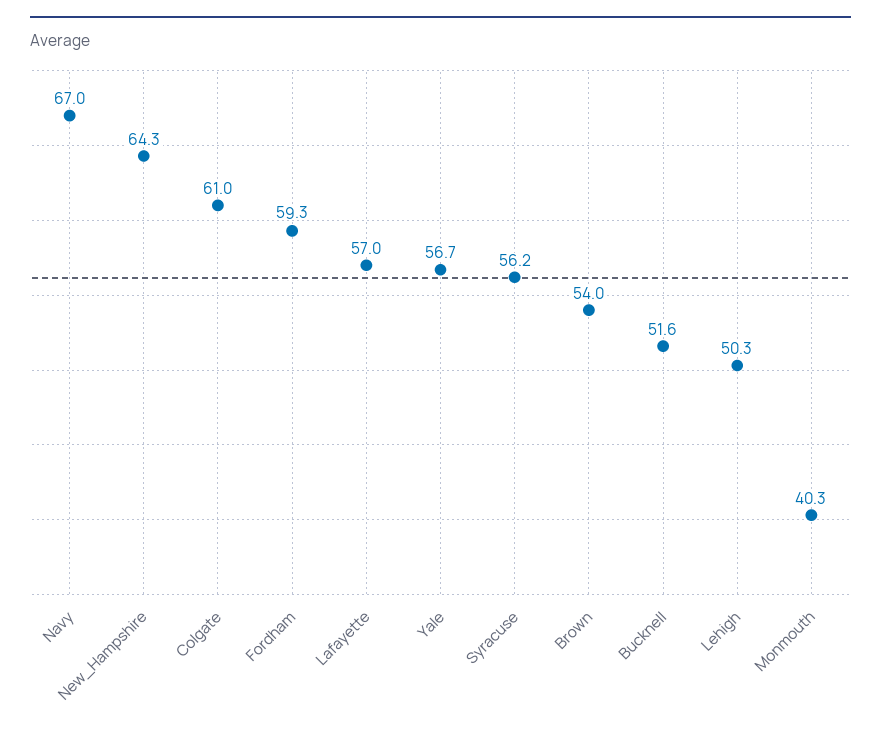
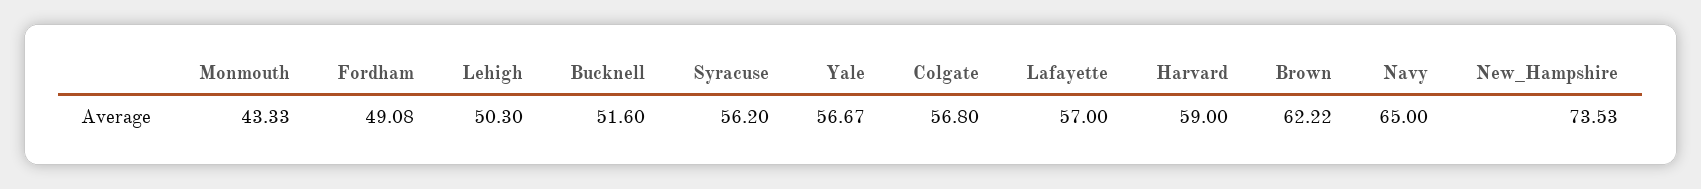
Navy: 67 -> 65
New_Hampshire: 64.3 -> 73.53
Colgate: 61 -> 56.8
Fordham: 59.3 -> 49.08
Brown: 54 -> 62.22
Monmouth: 40.3 -> 43.33
Harvard: none -> 59

